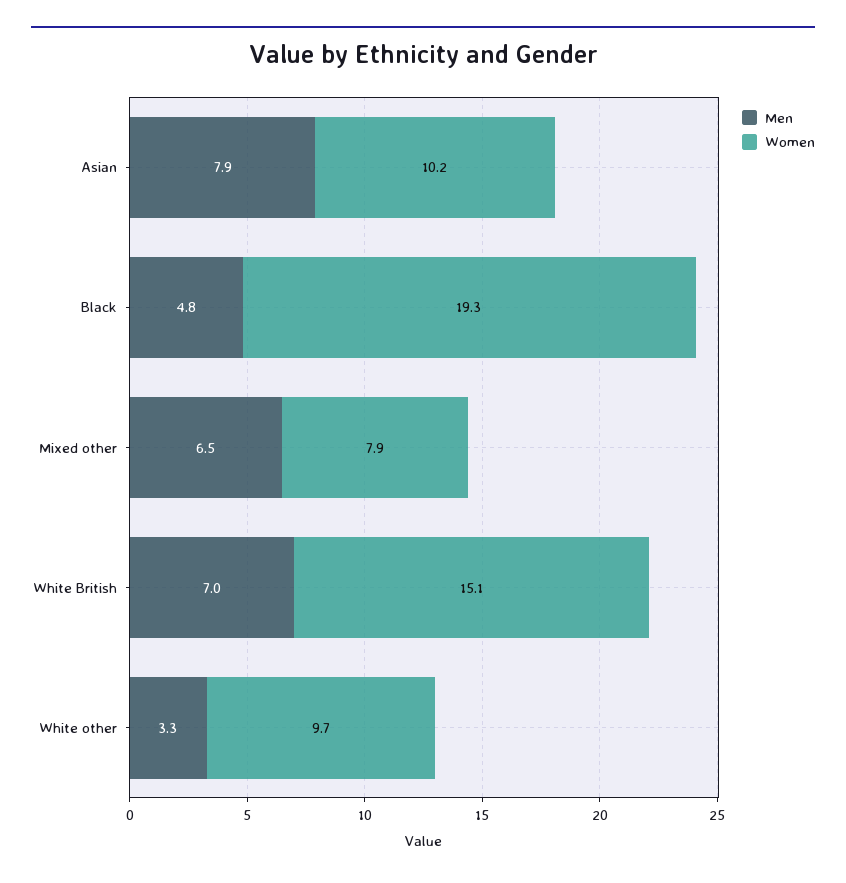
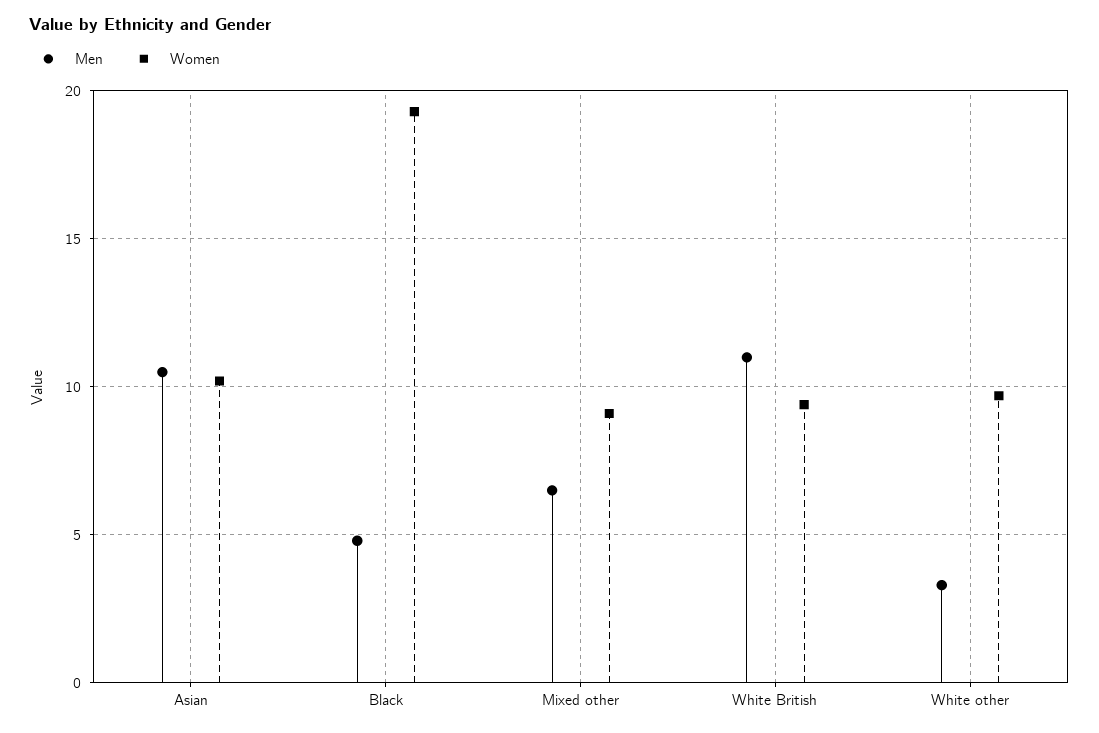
Men, Asian: 7.9 -> 10.5
Women, Mixed other: 7.9 -> 9
Men, White British: 7 -> 11
Women, White British: 15.1 -> 9.5

